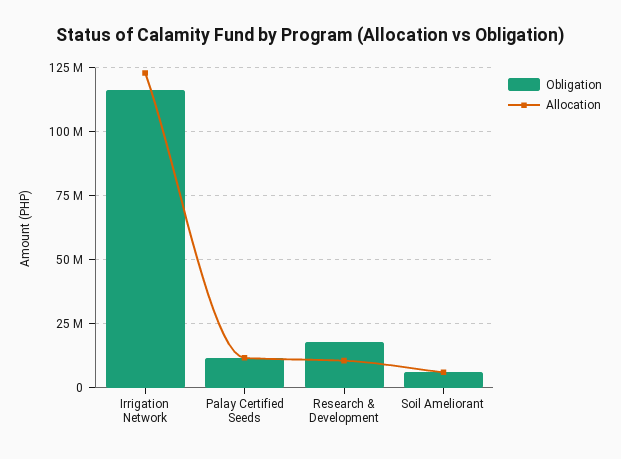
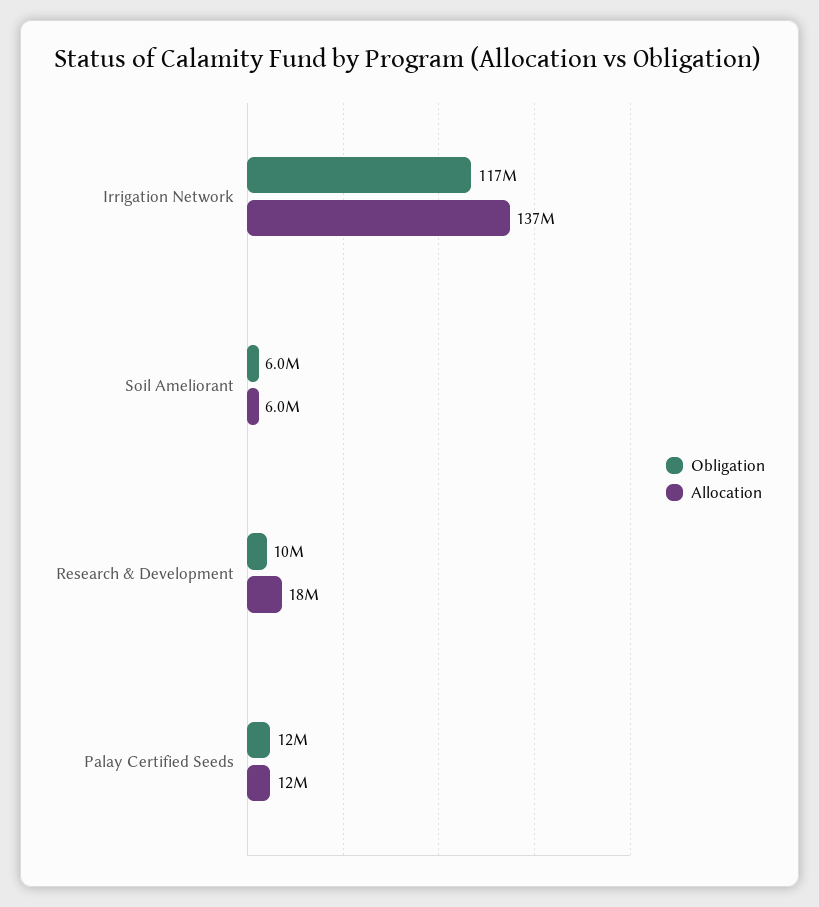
Allocation, Irrigation Network: 122500000 -> 137000000
Obligation, Research & Development: 17500000 -> 10000000
Allocation, Research & Development: 10000000 -> 18000000

